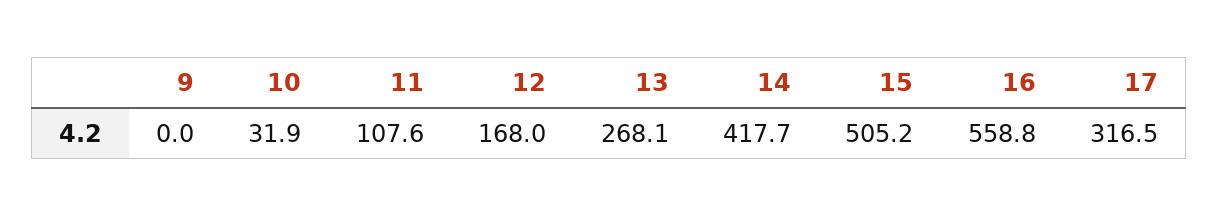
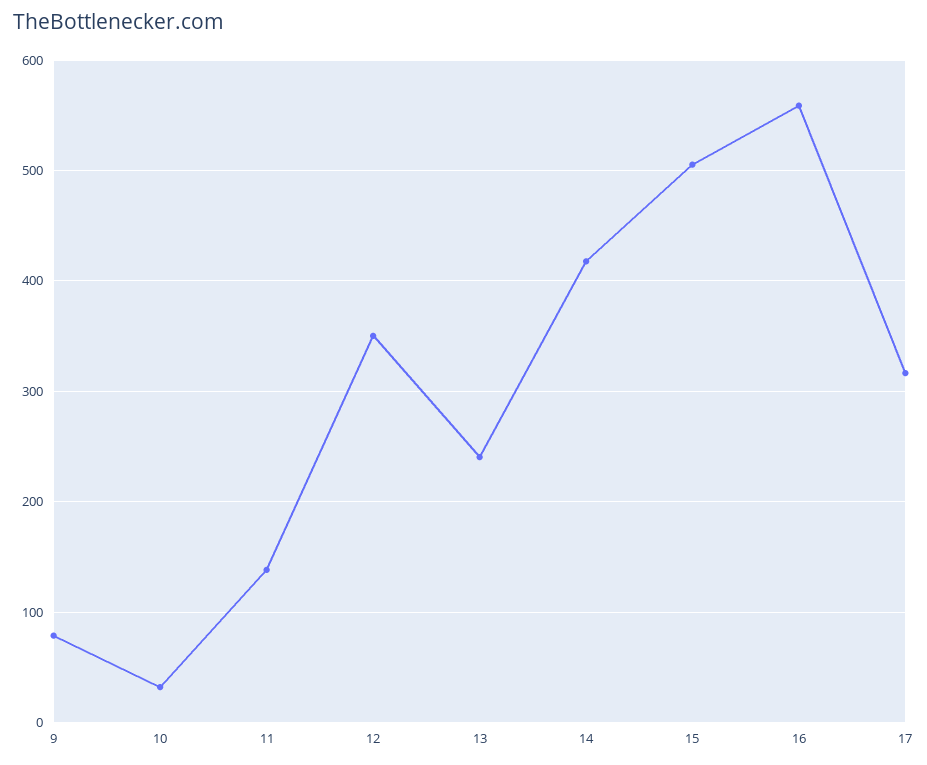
9: 0 -> 80
11: 107.6 -> 140
12: 168 -> 350
13: 268.1 -> 240

